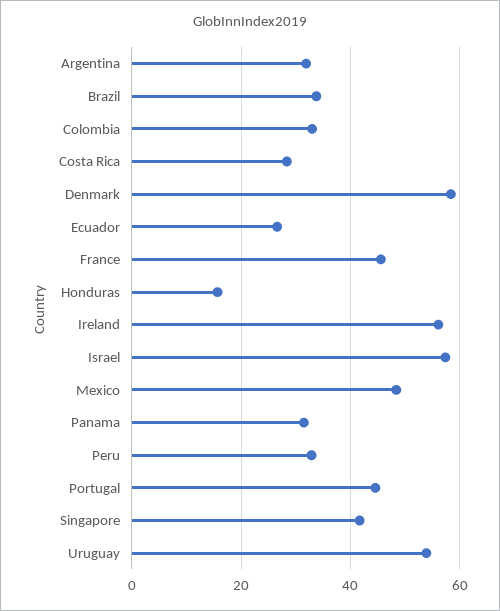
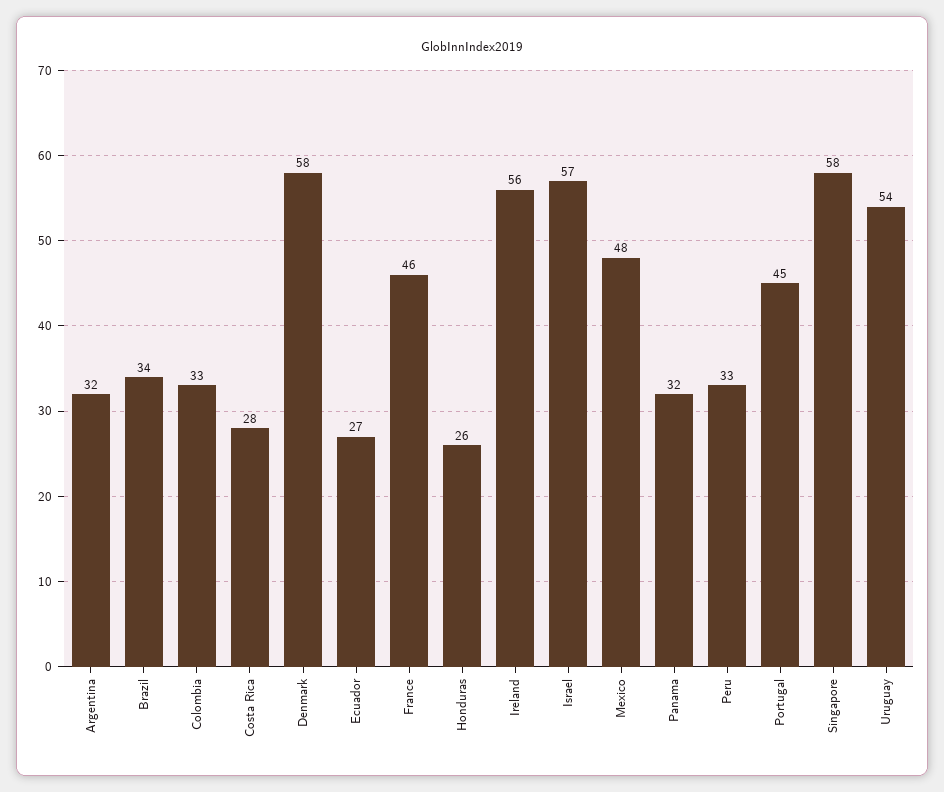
Honduras: 16 -> 26
Singapore: 42 -> 58

